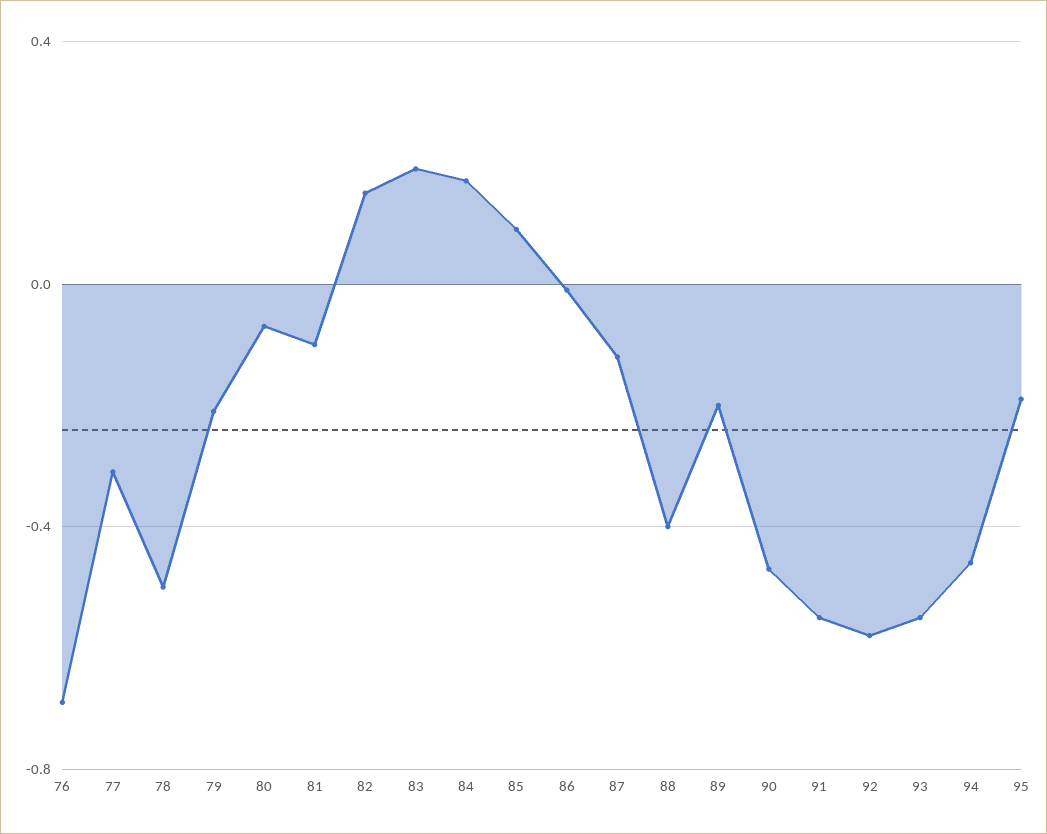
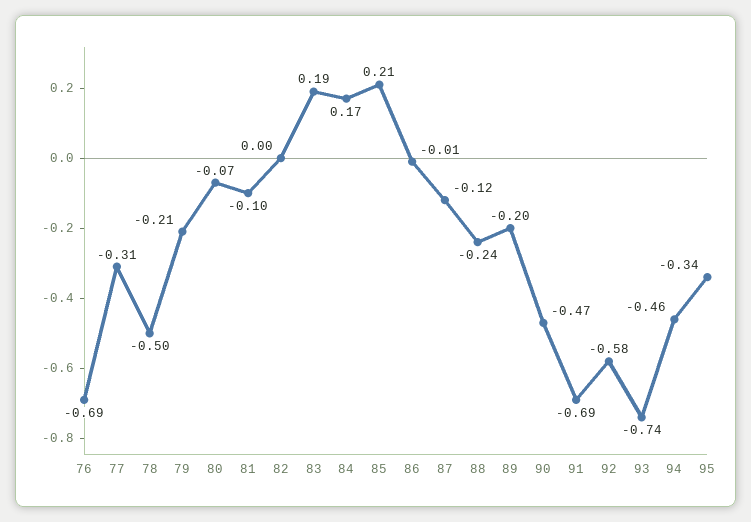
82: 0.15 -> 0
85: 0.1 -> 0.21
88: -0.4 -> -0.24
91: -0.55 -> -0.69
93: -0.55 -> -0.74
95: -0.2 -> -0.34

